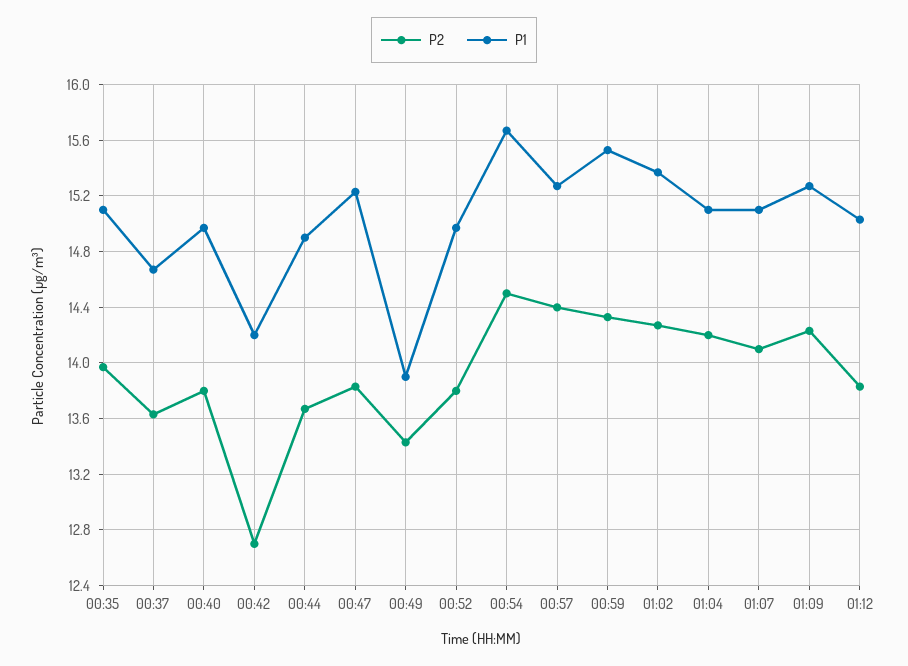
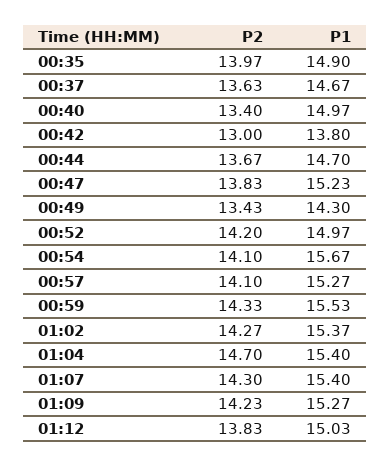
P1, 00:35: 15.1 -> 14.9
P2, 00:40: 13.8 -> 13.4
P2, 00:42: 12.7 -> 13
P1, 00:42: 14.2 -> 13.8
P1, 00:44: 14.9 -> 14.7
P1, 00:49: 13.9 -> 14.3
P2, 00:52: 13.8 -> 14.2
P2, 00:54: 14.5 -> 14.1
P2, 00:57: 14.4 -> 14.1
P2, 01:04: 14.2 -> 14.7
P1, 01:04: 15.1 -> 15.4
P2, 01:07: 14.1 -> 14.3
P1, 01:07: 15.1 -> 15.4

